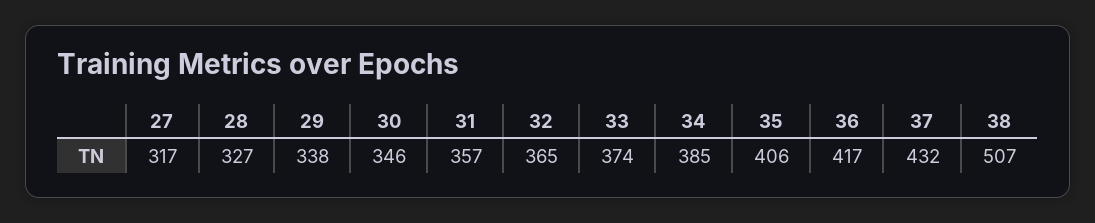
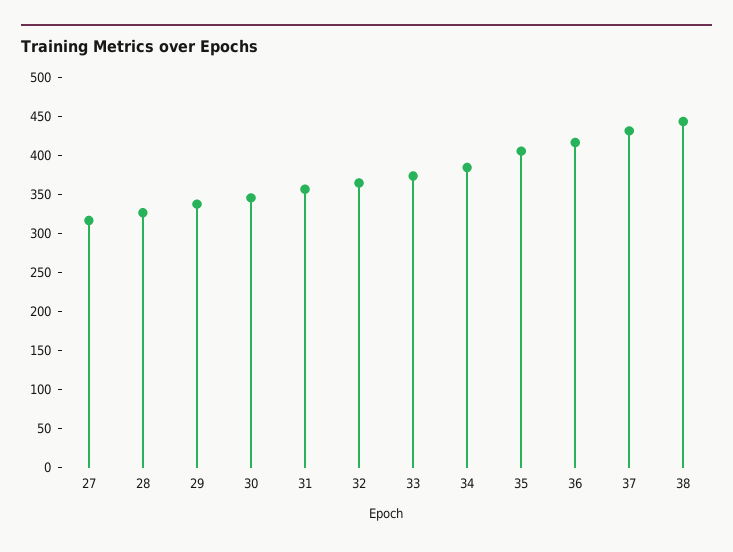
38: 507 -> 450

